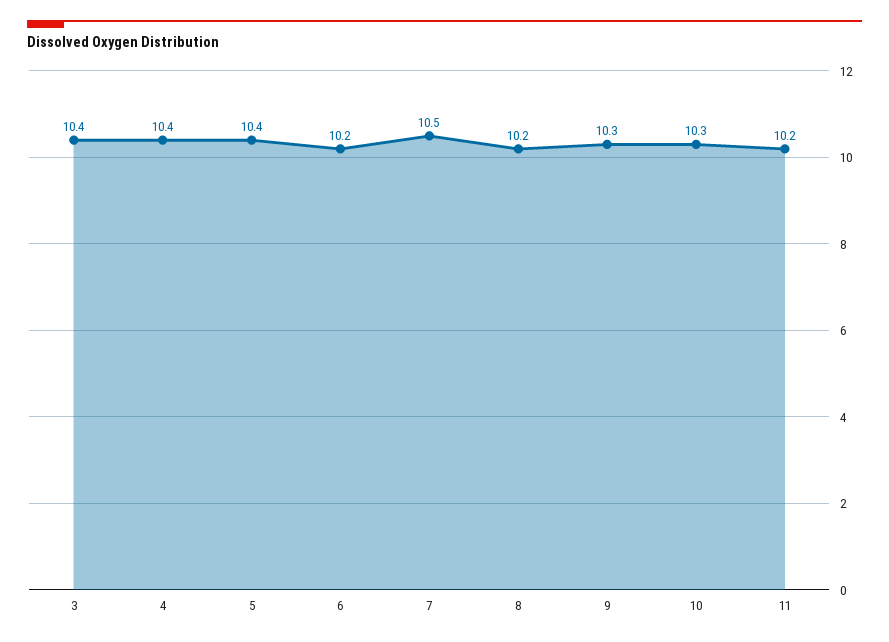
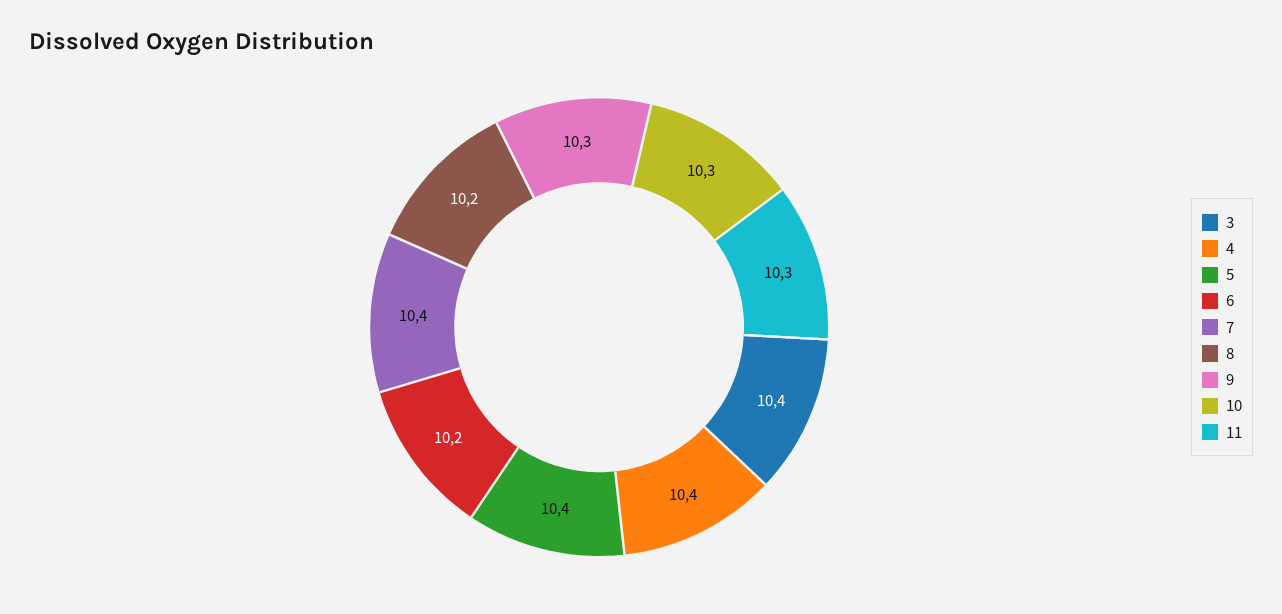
7: 10.5 -> 10.4
11: 10.2 -> 10.3

